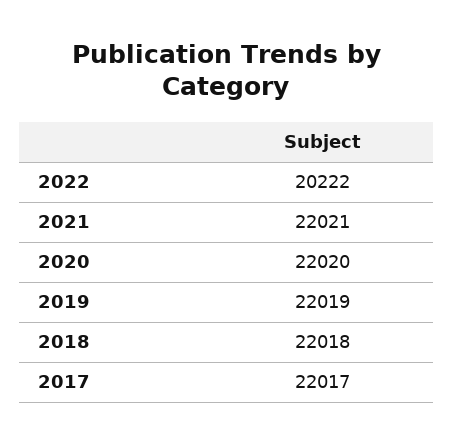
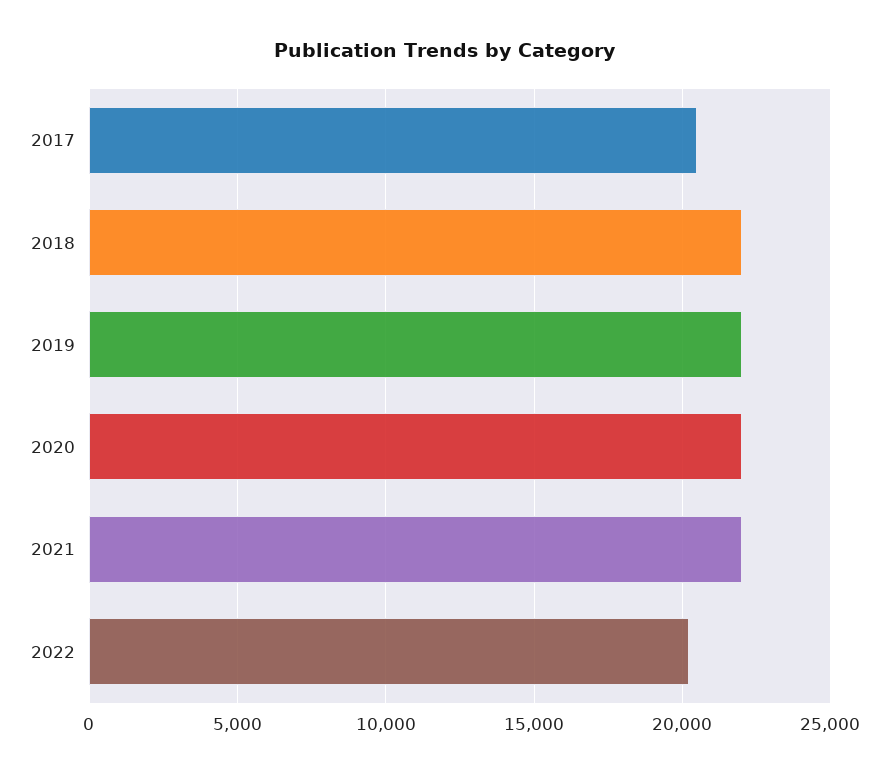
2017: 22017 -> 20500

